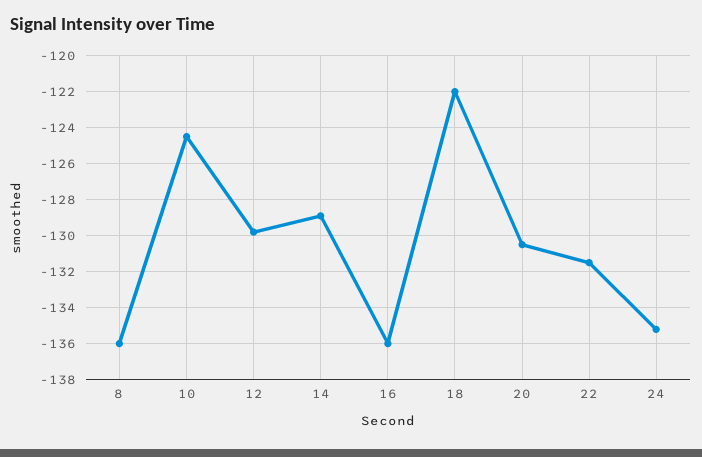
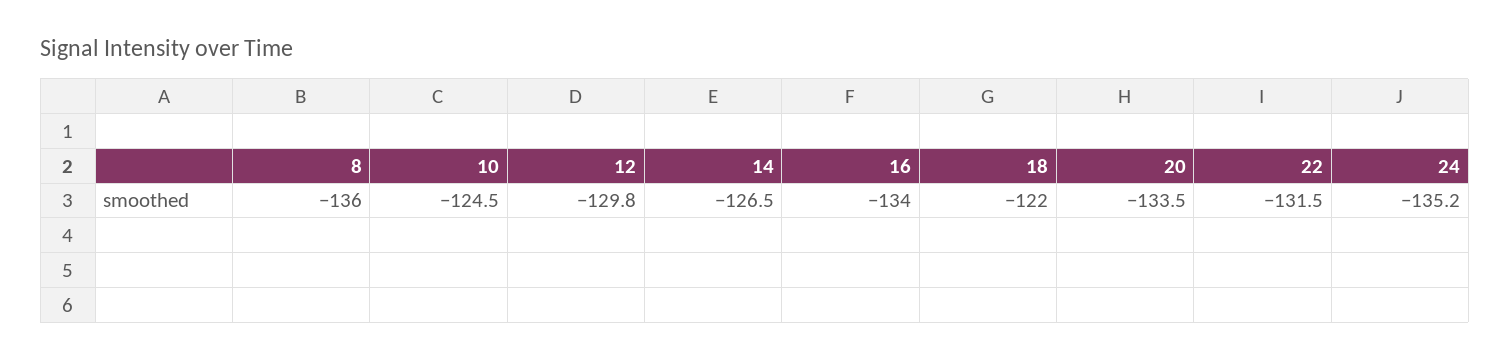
14: -129 -> -126.5
16: -136 -> -134
20: -130.5 -> -133.5

